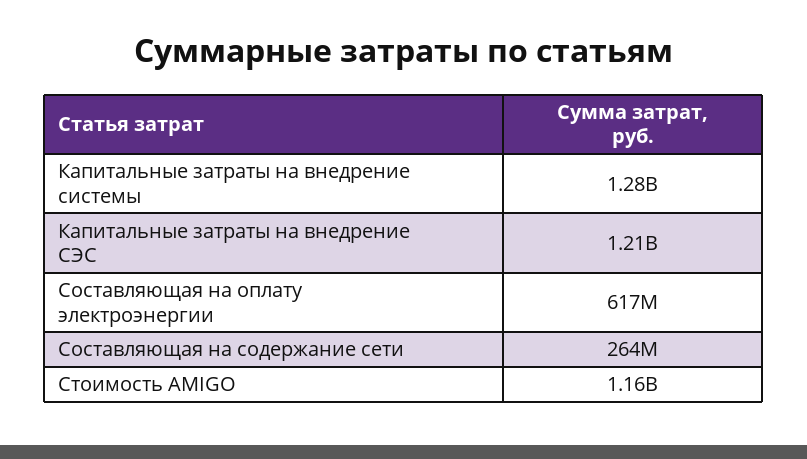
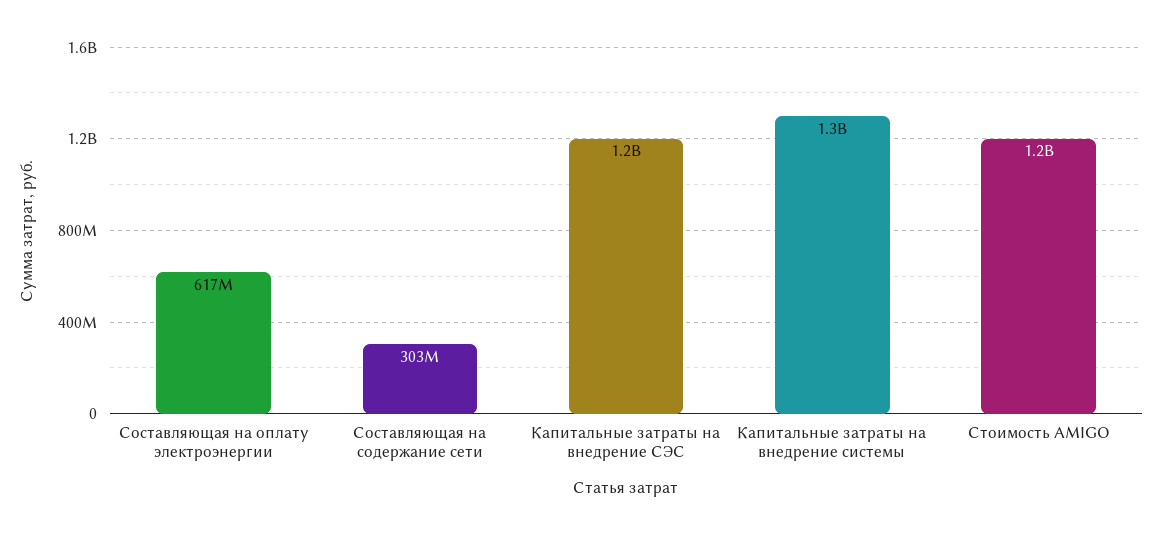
Составляющая на содержание сети: 264000000 -> 303000000

